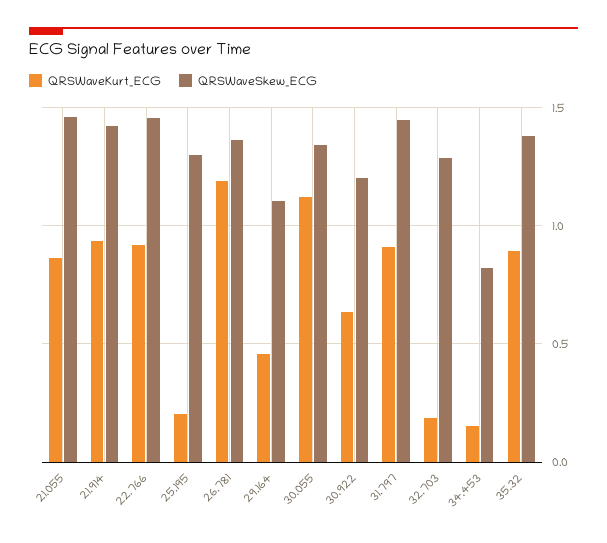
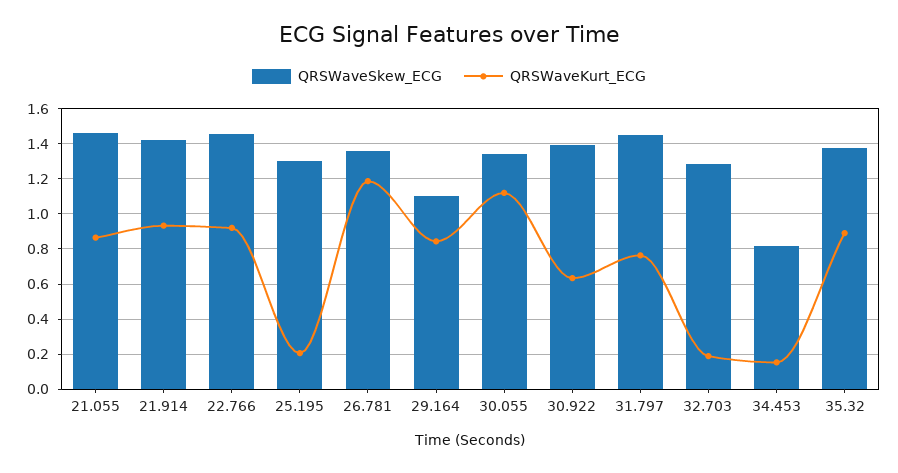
QRSWaveKurt_ECG, 29.164: 0.45 -> 0.85
QRSWaveSkew_ECG, 30.922: 1.2 -> 1.4
QRSWaveKurt_ECG, 31.797: 0.9 -> 0.75

